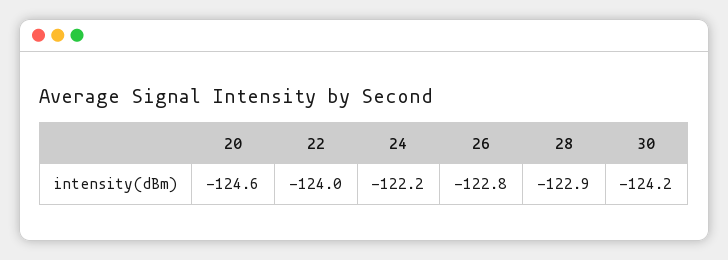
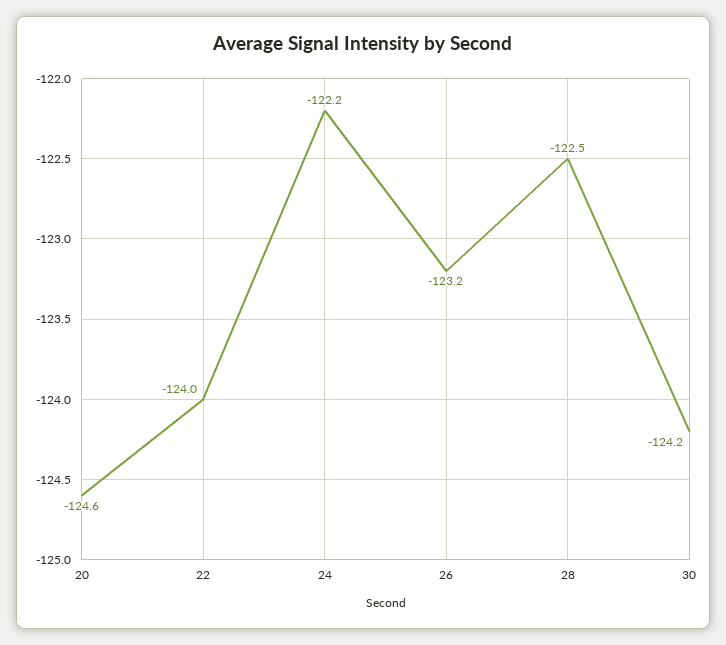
26: -122.8 -> -123.2
28: -122.9 -> -122.5

